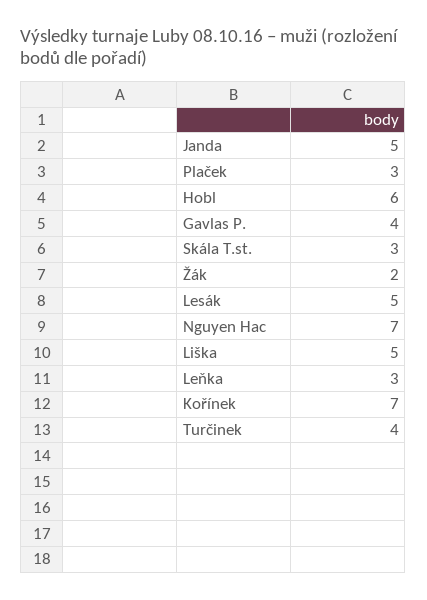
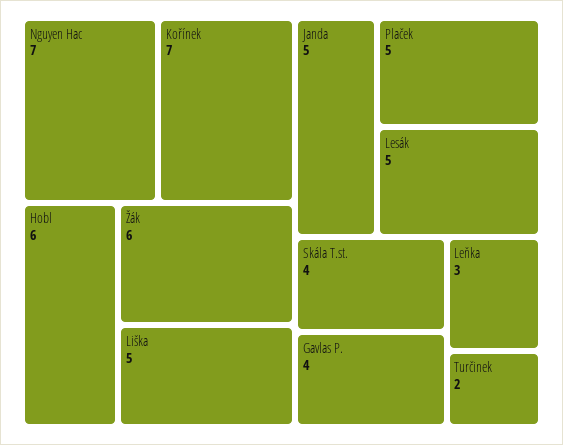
Plaček: 3 -> 5
Skála T.st.: 3 -> 4
Žák: 2 -> 6
Turčinek: 4 -> 2

